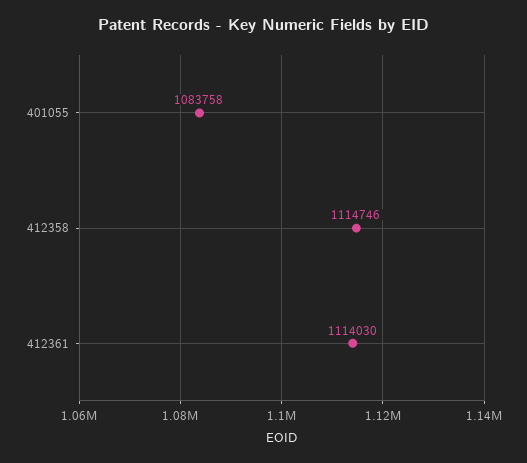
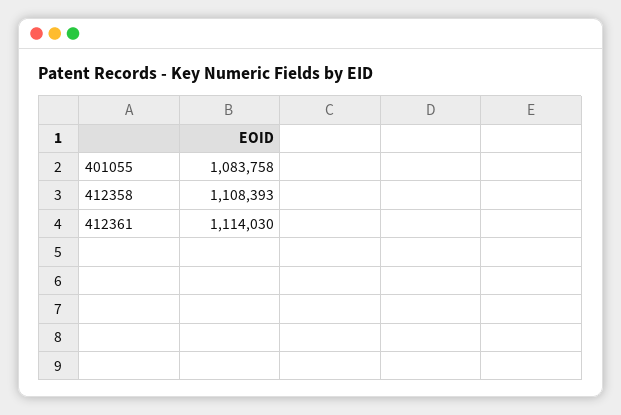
412358: 1114746 -> 1108393

